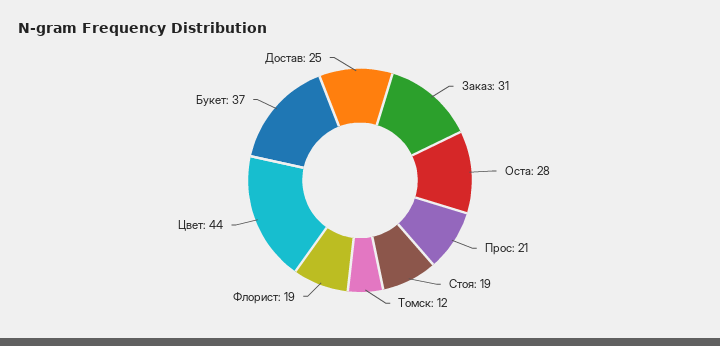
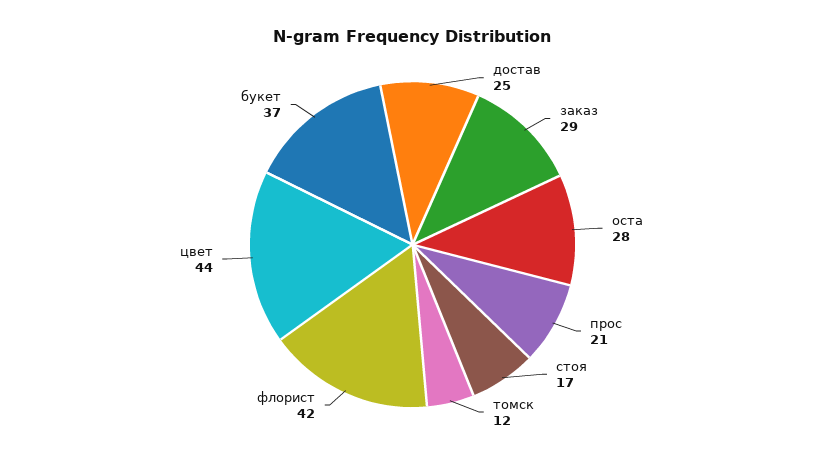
Заказ: 31 -> 29
Стоя: 19 -> 17
Флорист: 19 -> 42

